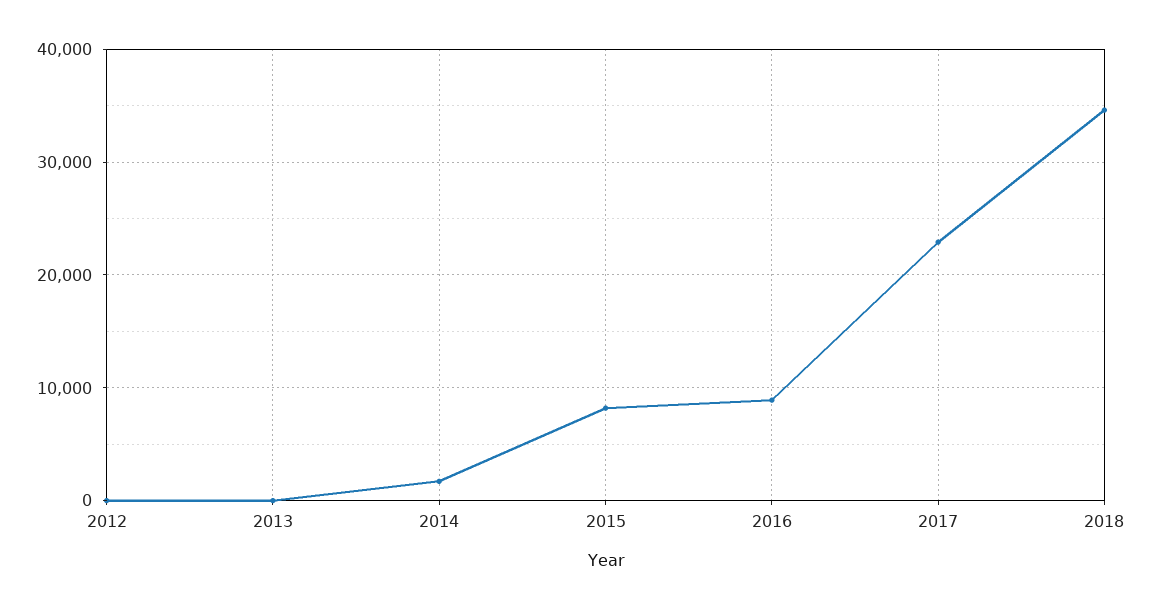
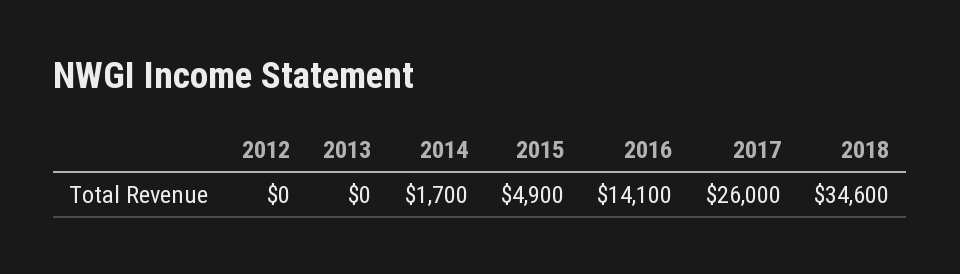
2015: 8000 -> 4900
2016: 9000 -> 14100
2017: 23000 -> 26000

